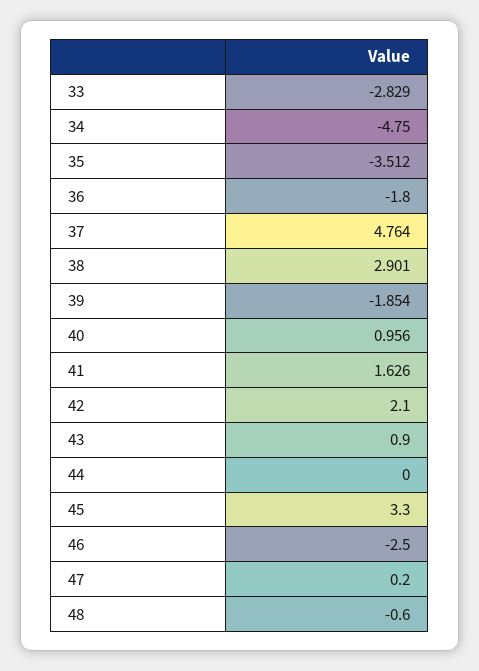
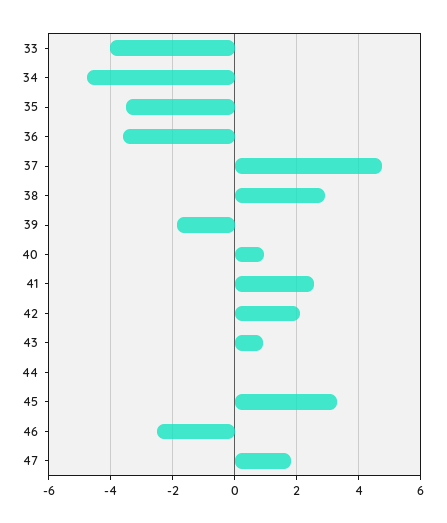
33: -2.829 -> -4
36: -1.8 -> -3.6
41: 1.626 -> 2.6
47: 0.2 -> 1.8
48: -0.6 -> none

